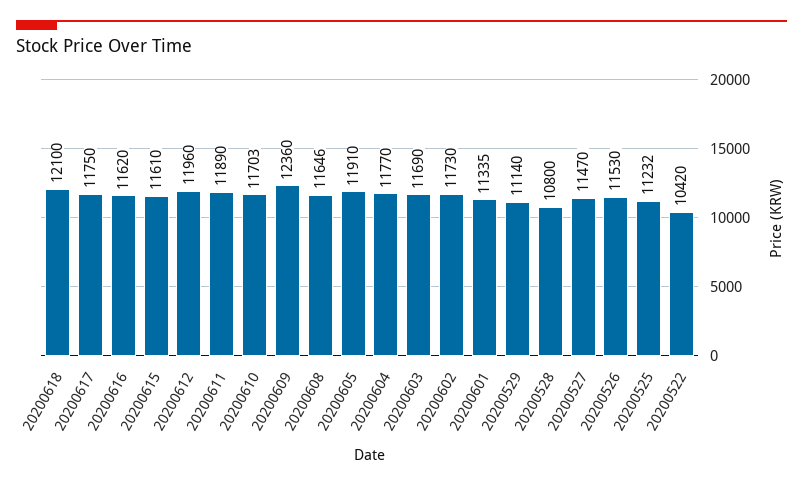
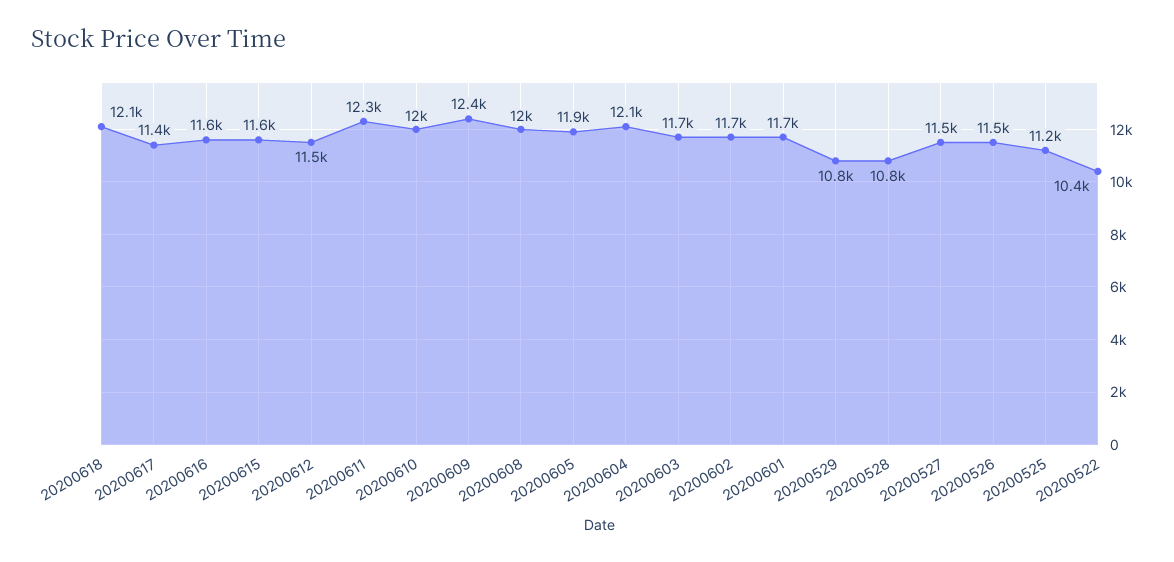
20200617: 11750 -> 11400
20200612: 11960 -> 11500
20200611: 11890 -> 12300
20200610: 11703 -> 12000
20200608: 11646 -> 12000
20200604: 11770 -> 12100
20200601: 11335 -> 11700
20200529: 11140 -> 10800

